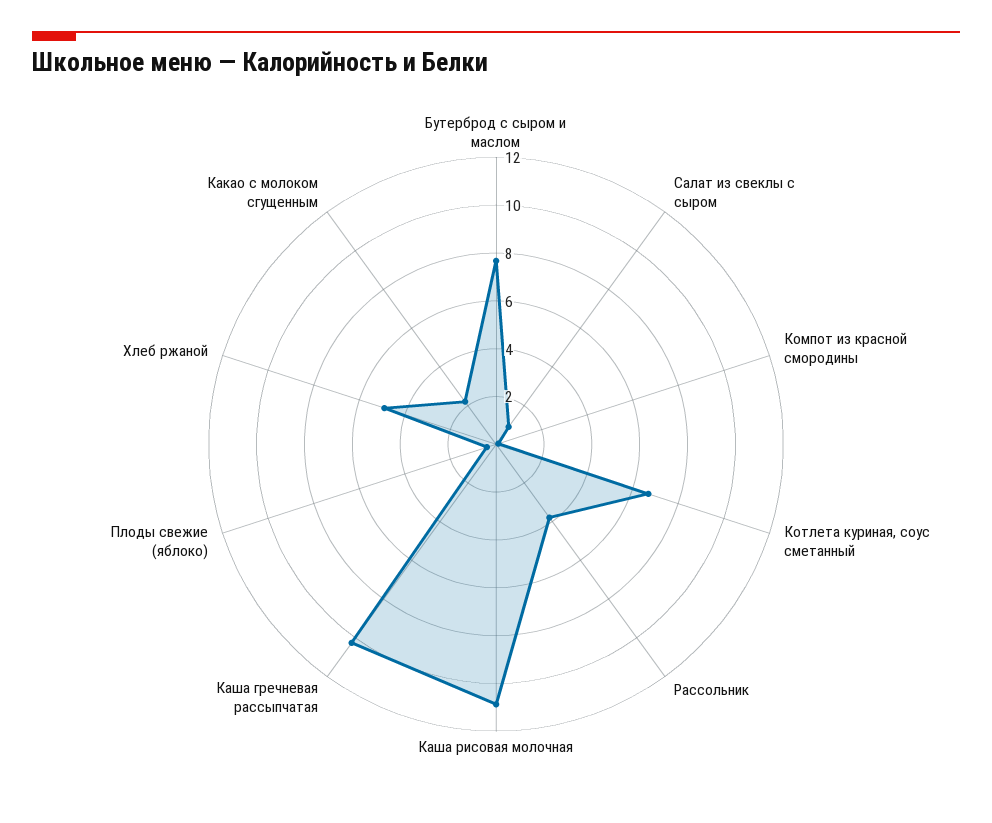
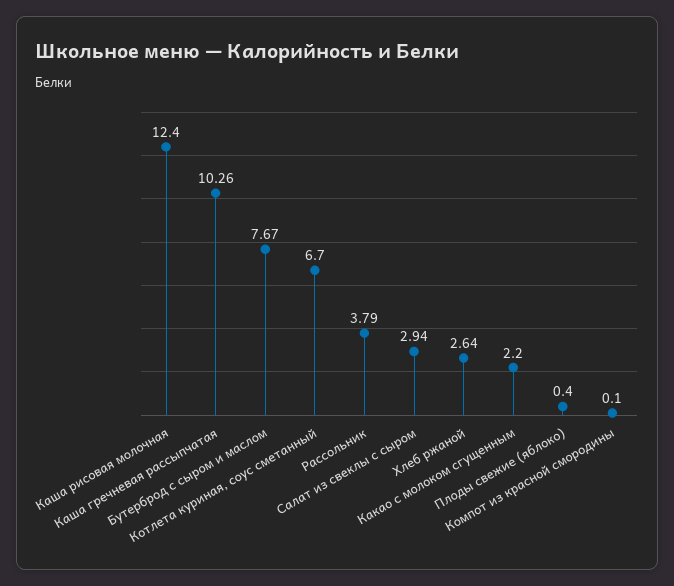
Салат из свеклы с сыром: 1 -> 2.94
Каша рисовая молочная: 11 -> 12.4
Хлеб ржаной: 5 -> 2.64

